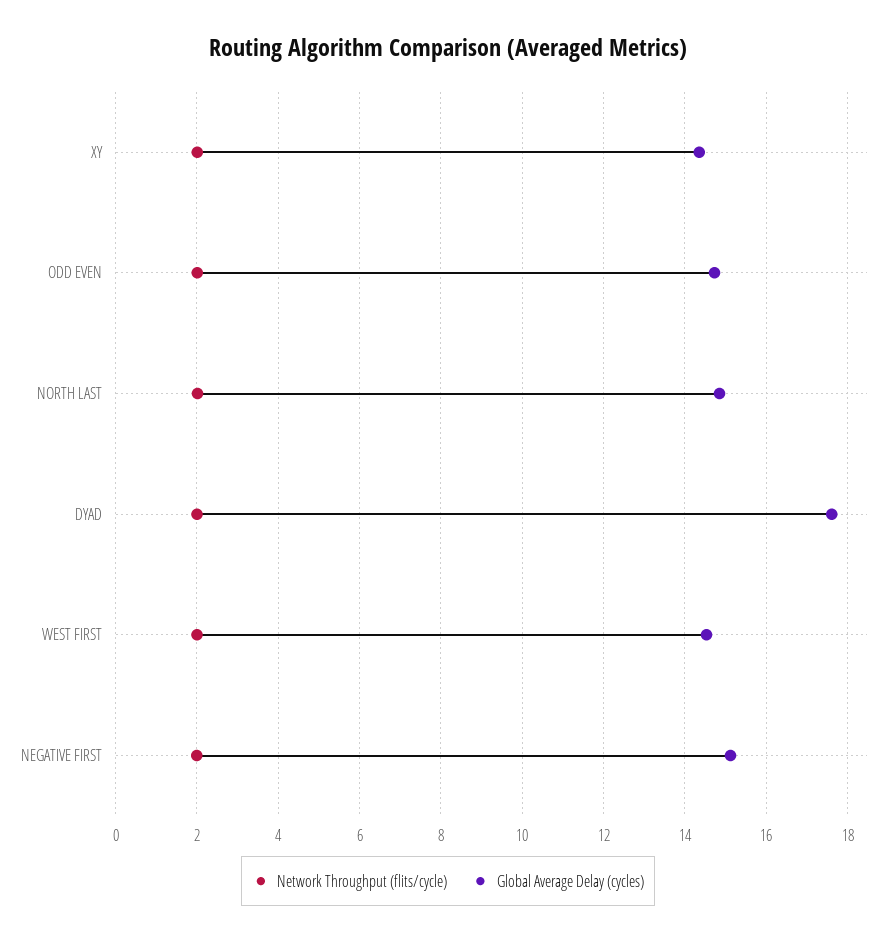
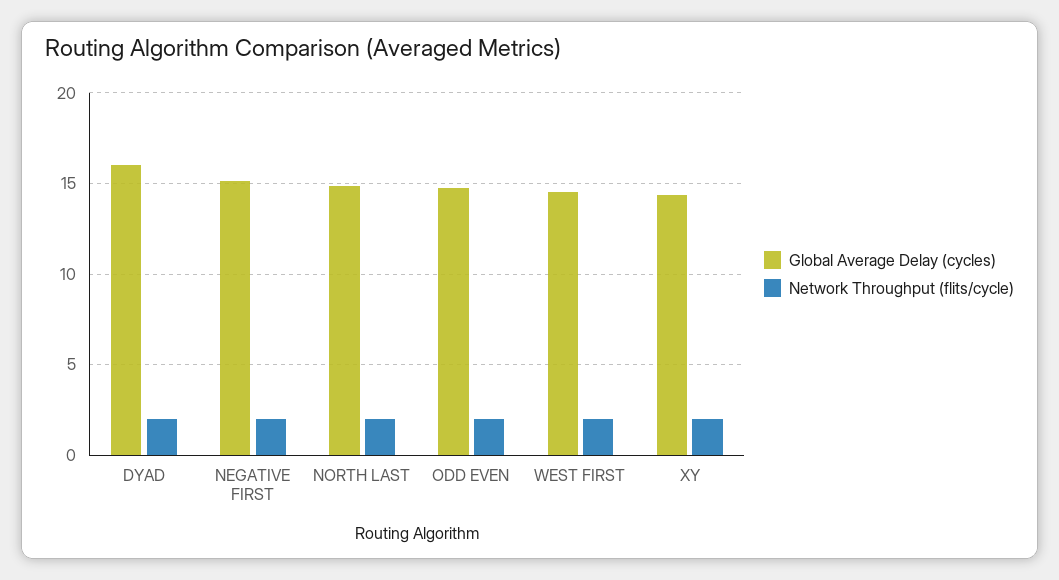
Global Average Delay (cycles), DYAD: 17.6 -> 16

